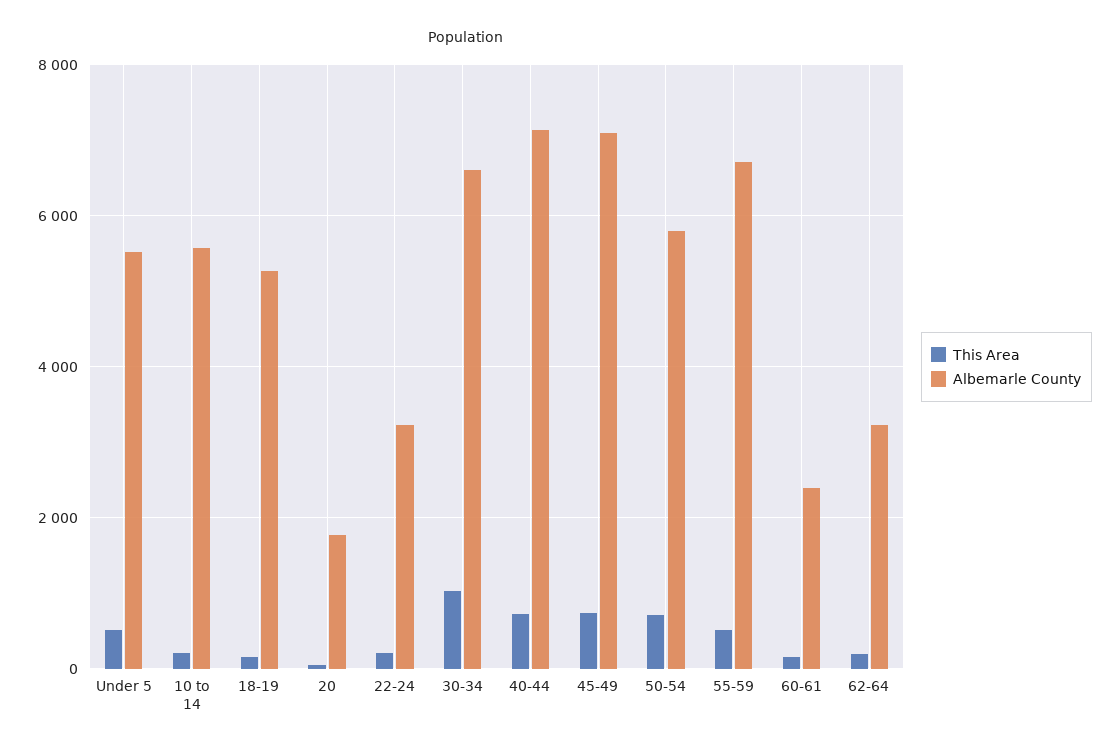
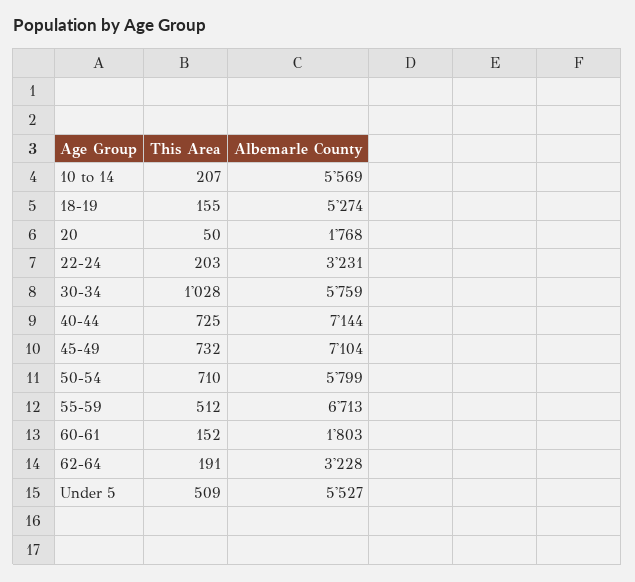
Albemarle County, 30-34: 6600 -> 5759
Albemarle County, 60-61: 2400 -> 1803

